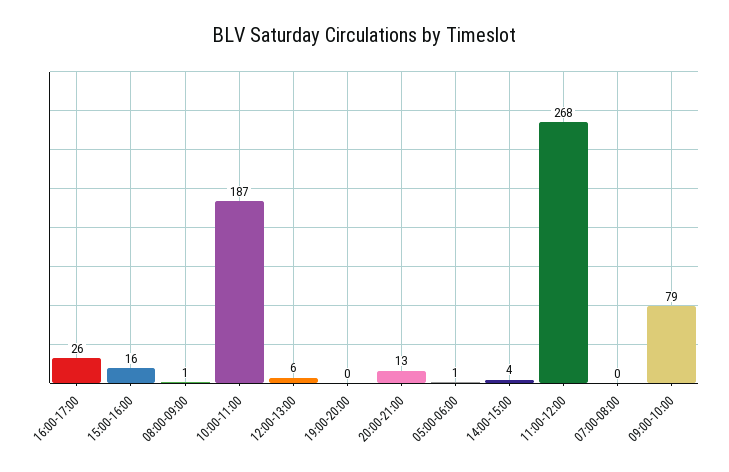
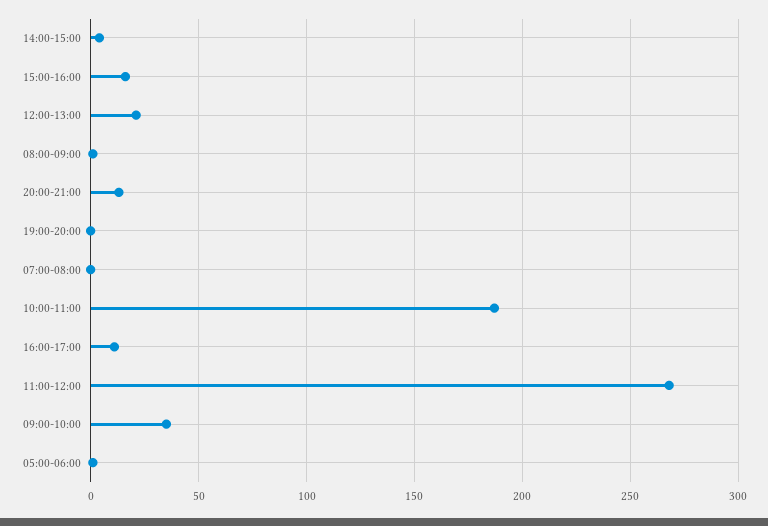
16:00-17:00: 26 -> 10
12:00-13:00: 6 -> 20
09:00-10:00: 79 -> 35

